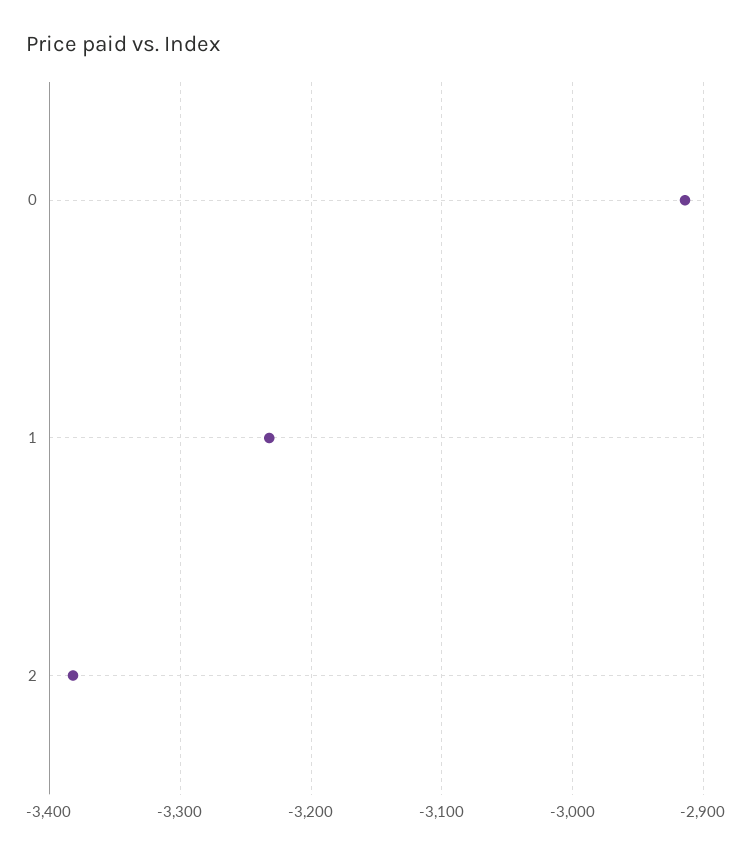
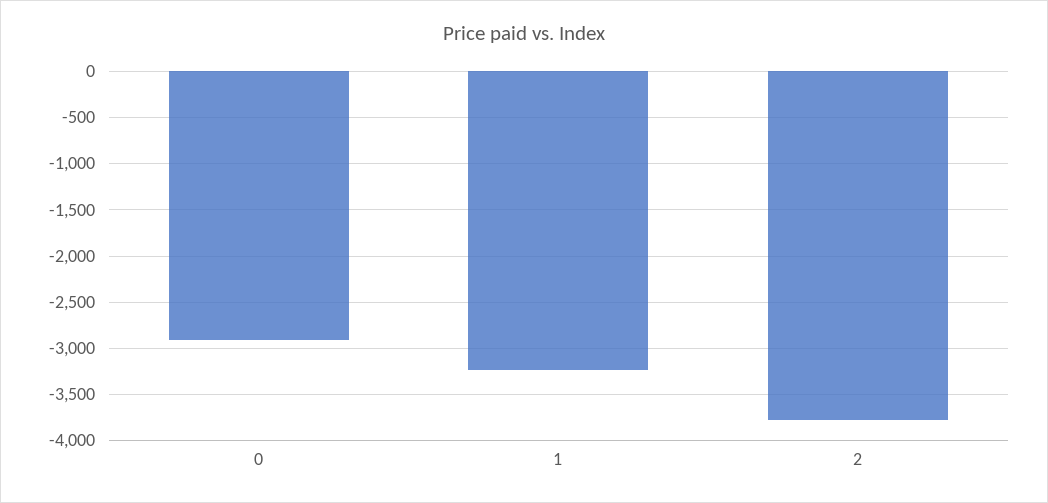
2: -3380 -> -3800

